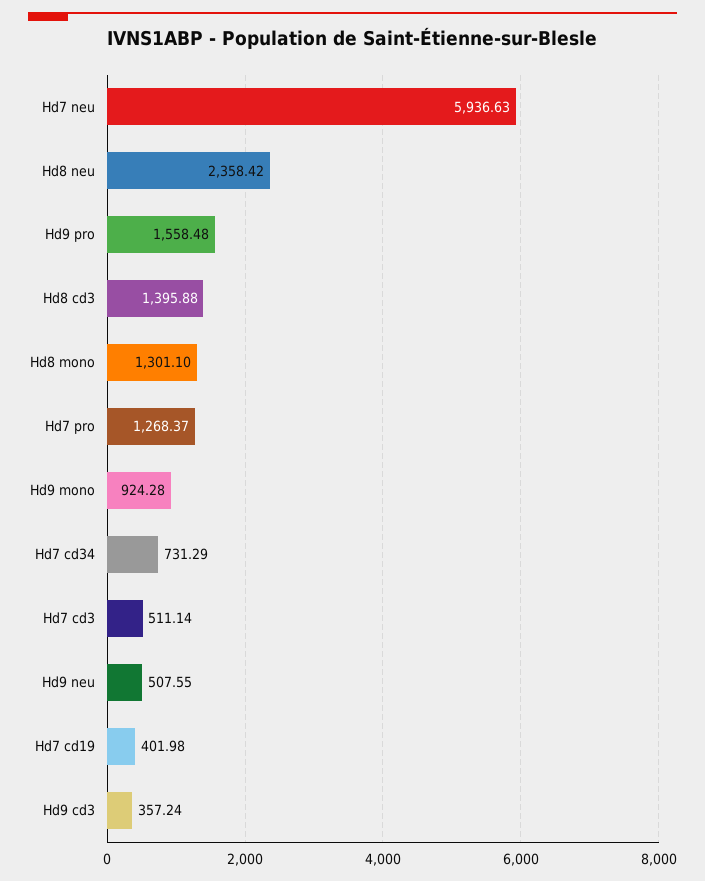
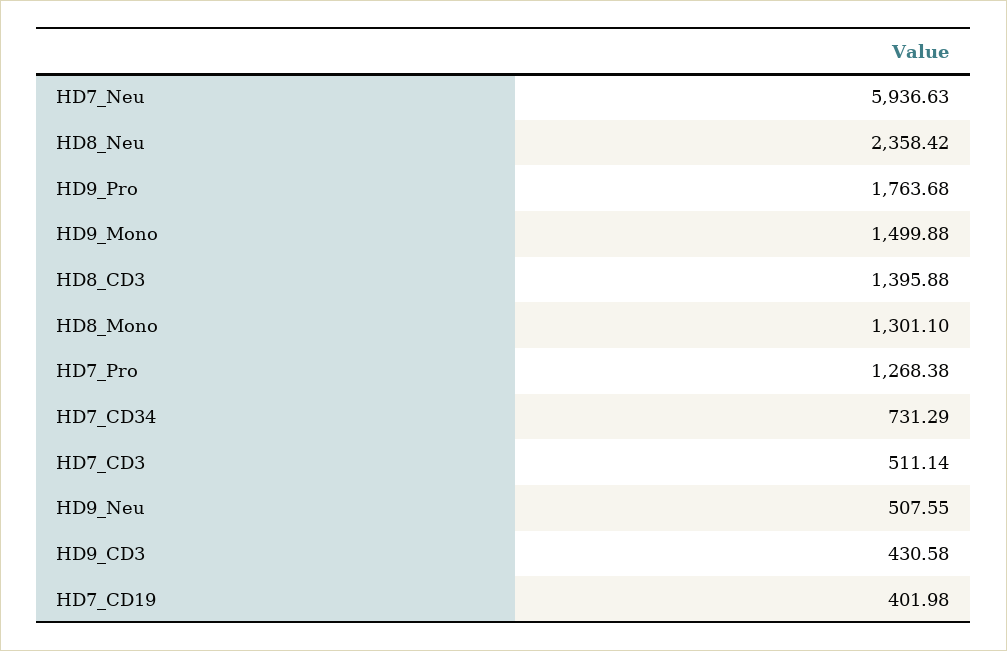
Hd9 pro: 1558.48 -> 1763.68
Hd7 pro: 1268.37 -> 1268.38
Hd9 mono: 924.28 -> 1499.88
Hd9 cd3: 357.24 -> 430.58

